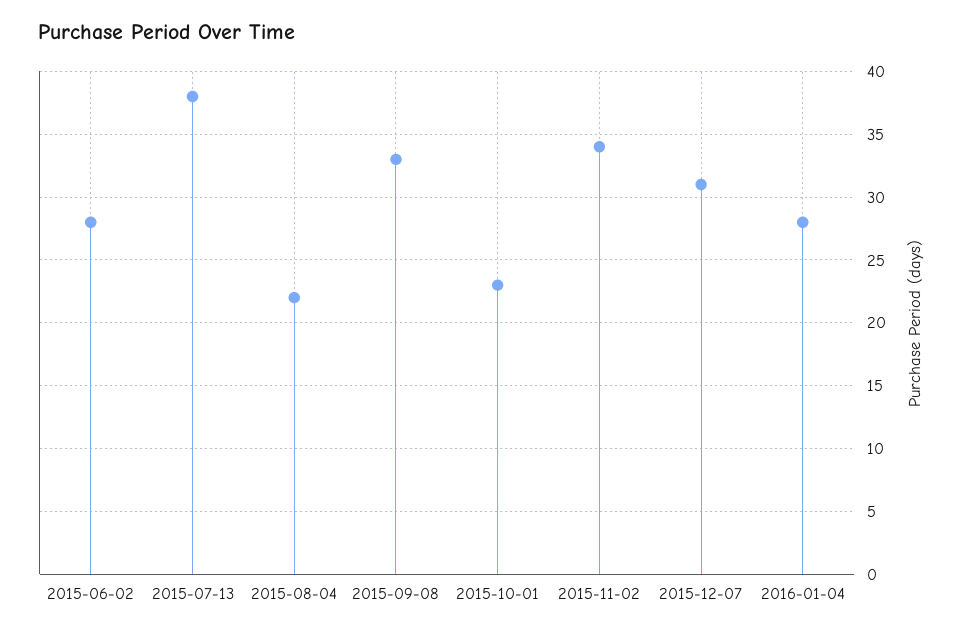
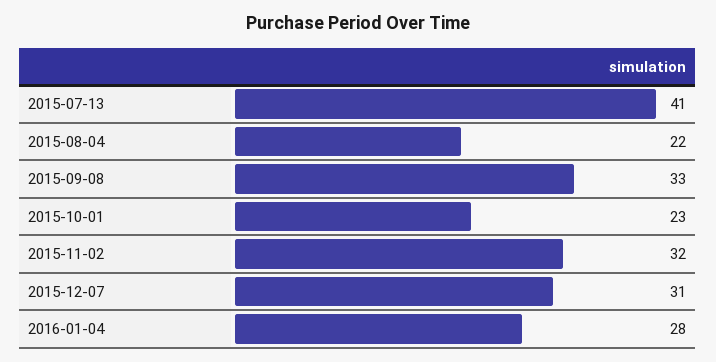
2015-06-02: 28 -> none
2015-07-13: 38 -> 41
2015-11-02: 34 -> 32

